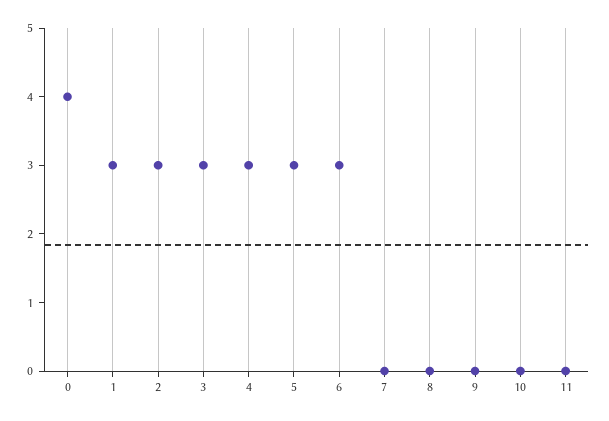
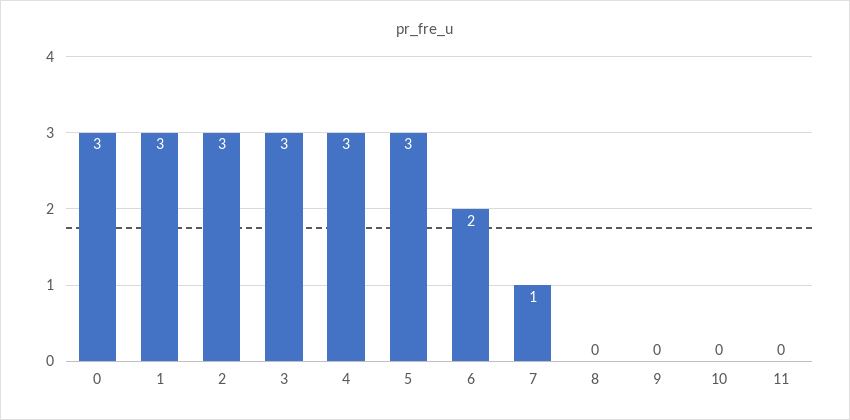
0: 4 -> 3
6: 3 -> 2
7: 0 -> 1

